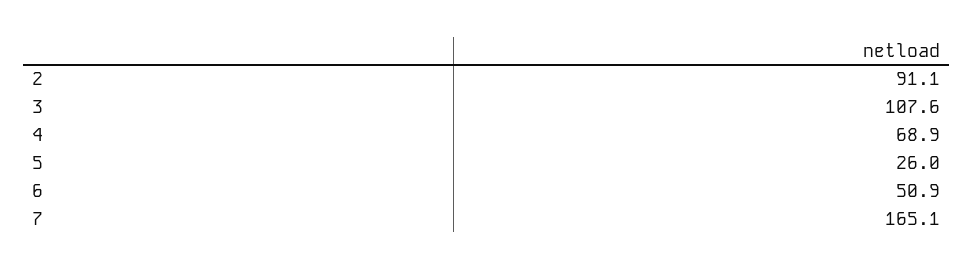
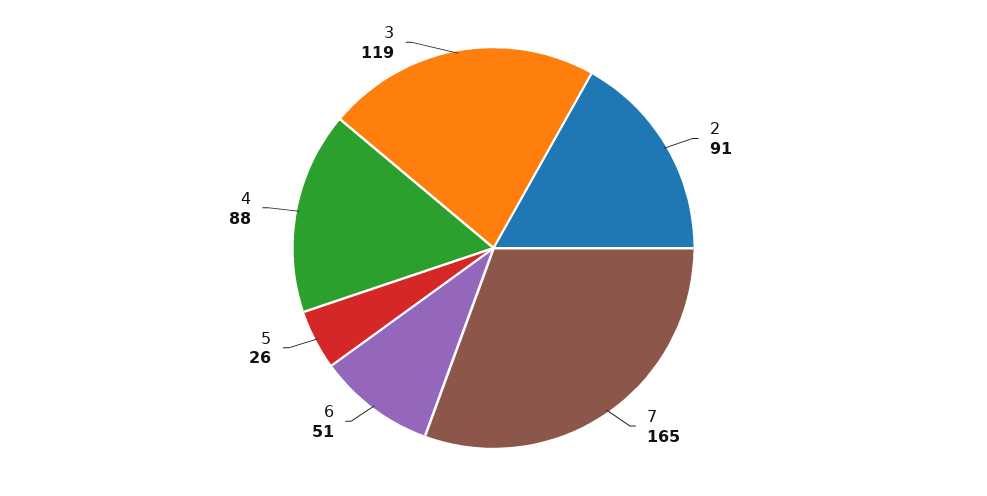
3: 107.6 -> 119
4: 68.9 -> 88

